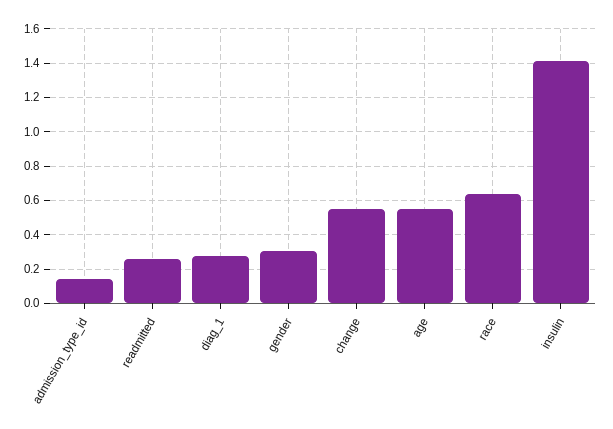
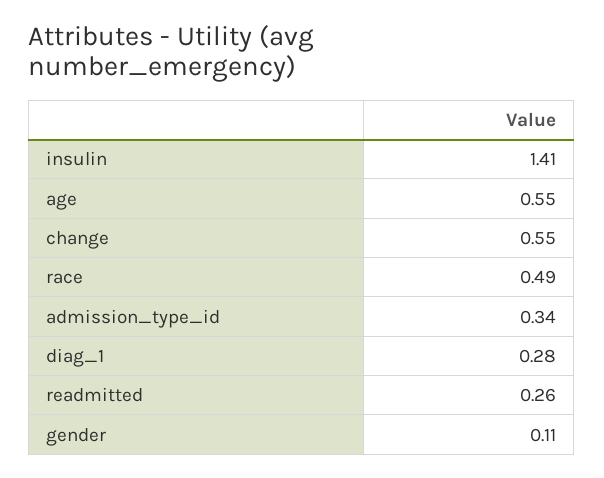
admission_type_id: 0.15 -> 0.34
gender: 0.3 -> 0.11
race: 0.65 -> 0.49

